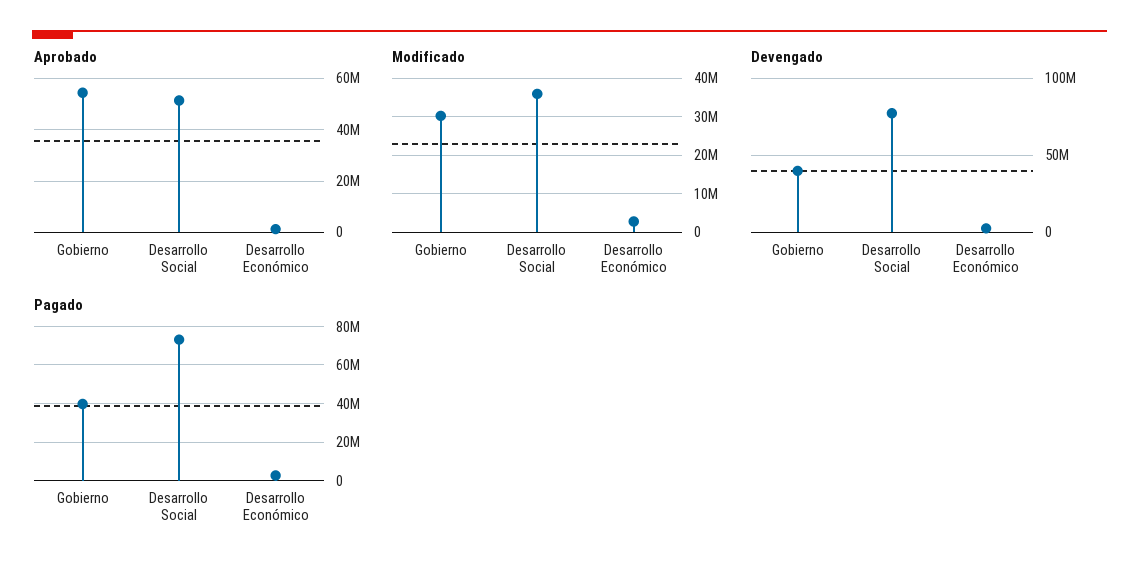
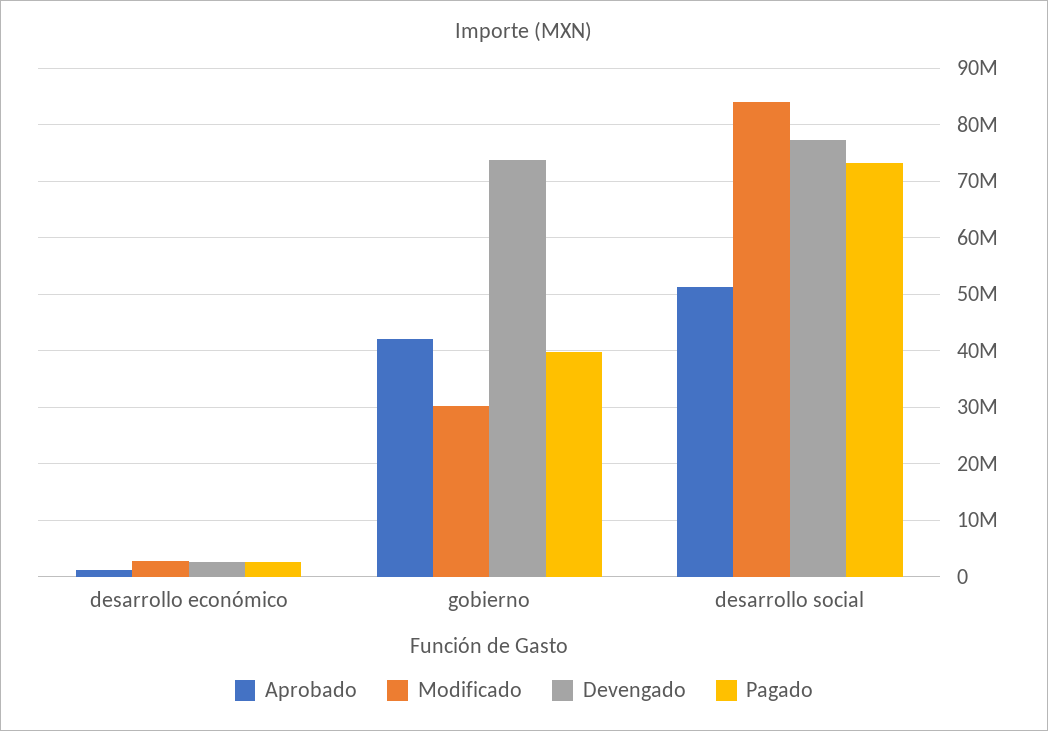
Aprobado, Gobierno: 55000000 -> 42000000
Modificado, Desarrollo Social: 36000000 -> 84000000
Devengado, Gobierno: 40000000 -> 74000000

